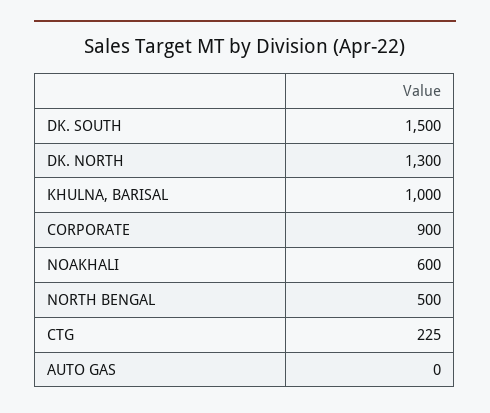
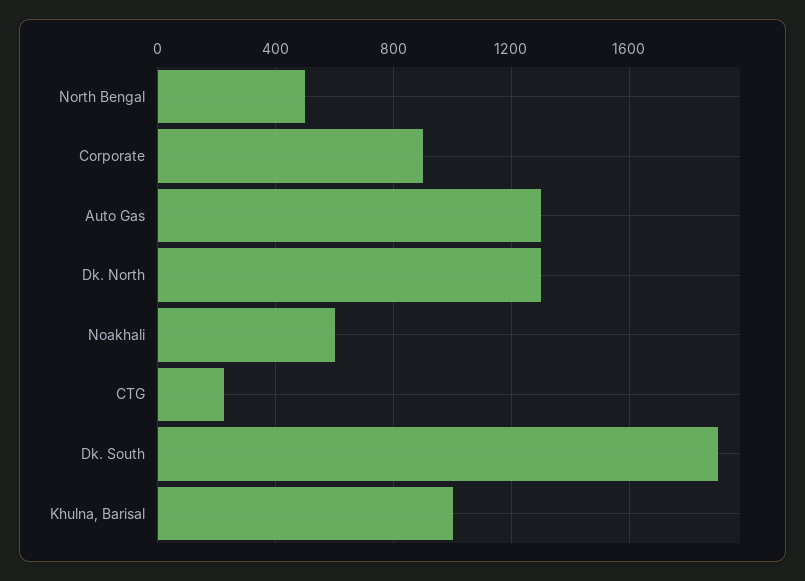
DK. SOUTH: 1500 -> 1900
AUTO GAS: 0 -> 1300

